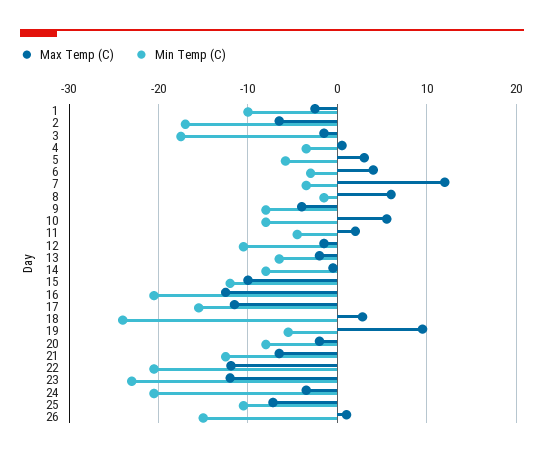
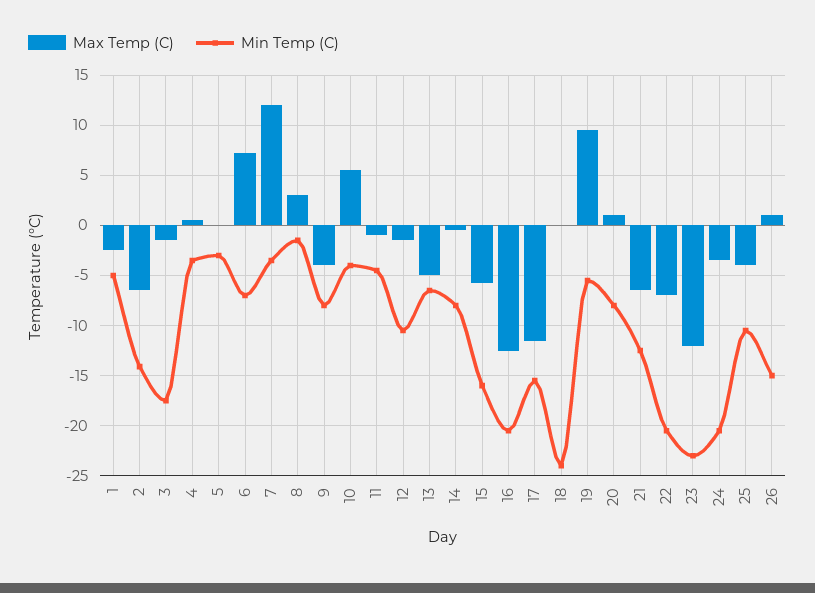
Min Temp (C), 1: -10 -> -5
Min Temp (C), 2: -17 -> -14
Max Temp (C), 5: 3 -> 0
Min Temp (C), 5: -6 -> -3
Max Temp (C), 6: 4 -> 7
Min Temp (C), 6: -3 -> -7
Max Temp (C), 8: 6 -> 3
Min Temp (C), 10: -8 -> -4
Max Temp (C), 11: 2 -> -1
Max Temp (C), 13: -2 -> -5
Max Temp (C), 15: -10 -> -6
Min Temp (C), 15: -12 -> -16
Max Temp (C), 18: 3 -> 0
Max Temp (C), 20: -2 -> 1
Max Temp (C), 22: -12 -> -7
Max Temp (C), 25: -7 -> -4

